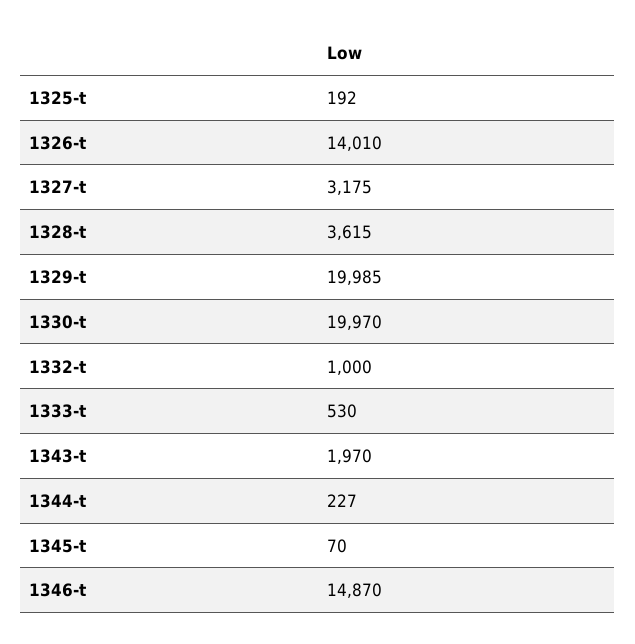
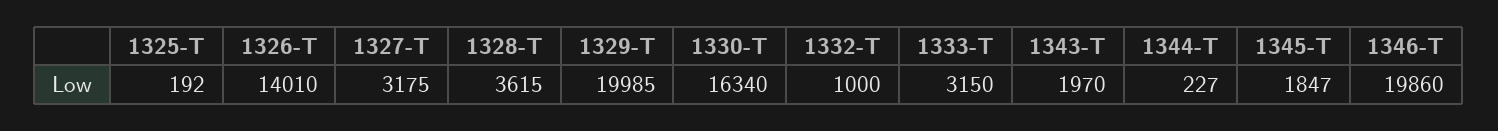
1330-t: 19970 -> 16340
1333-t: 530 -> 3150
1345-t: 70 -> 1847
1346-t: 14870 -> 19860

